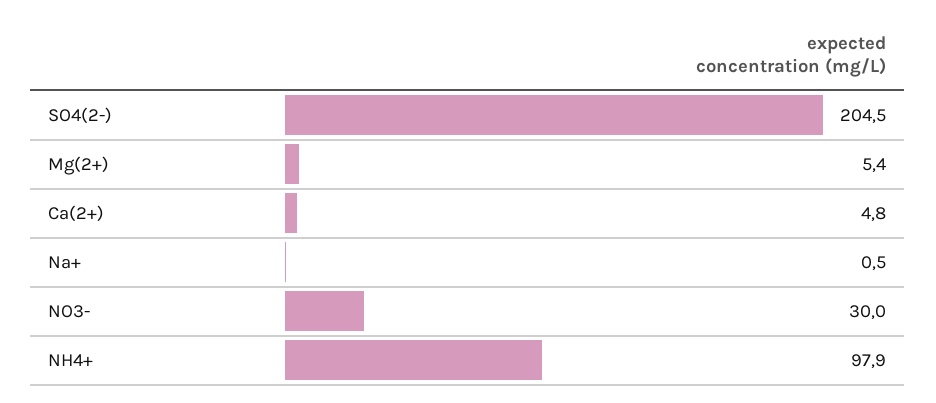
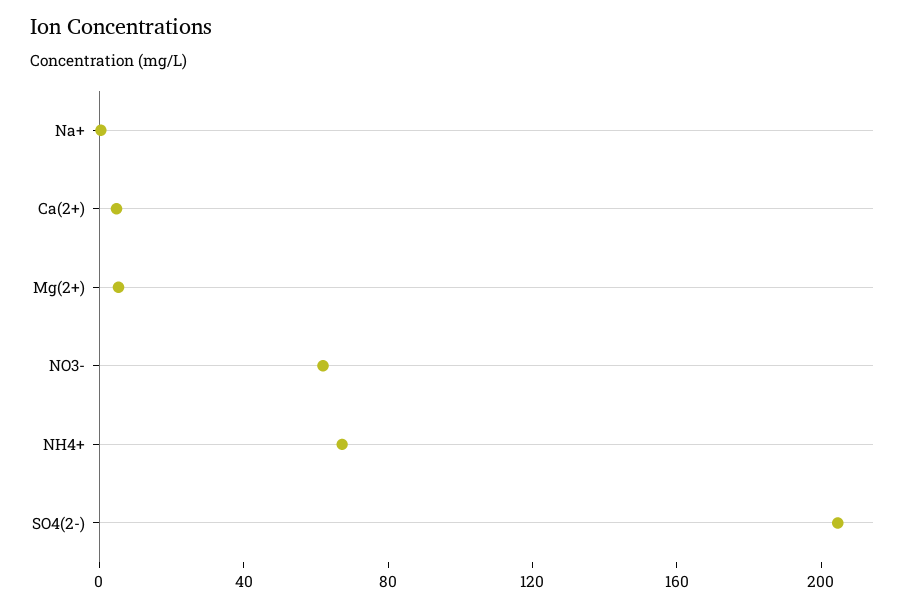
NO3-: 30 -> 60
NH4+: 97.9 -> 70

